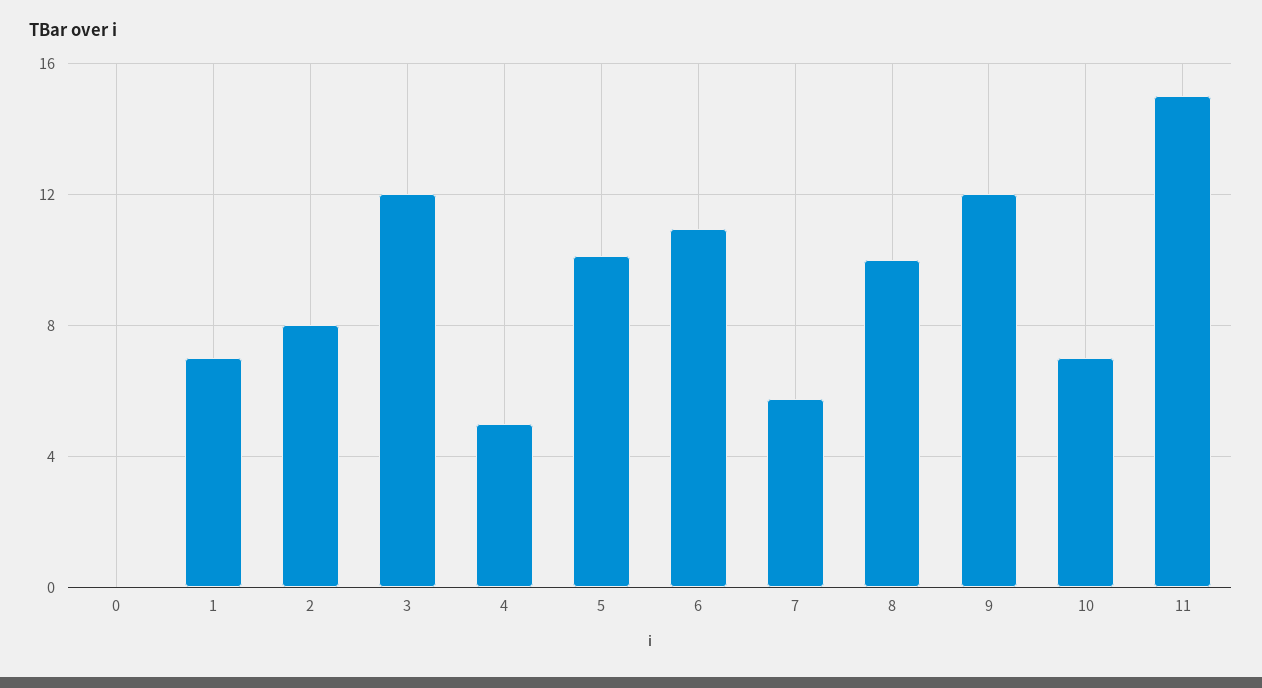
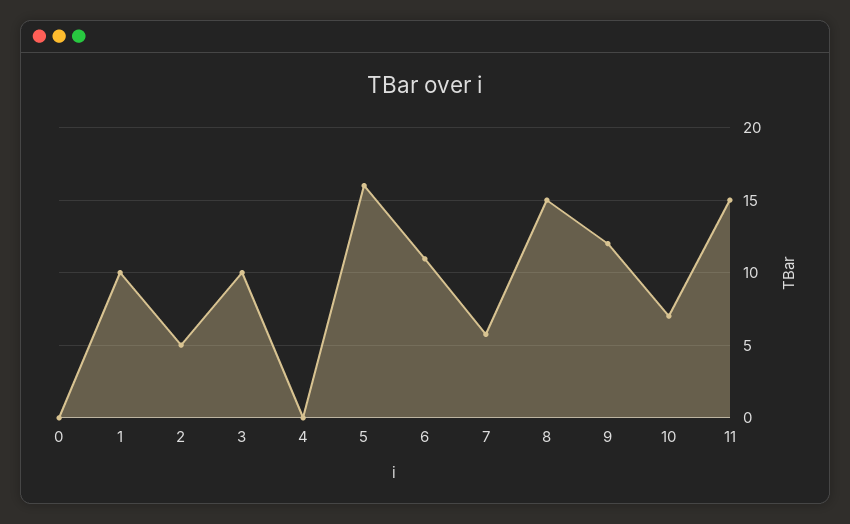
1: 7 -> 10
2: 8 -> 5
3: 12 -> 10
4: 5 -> 0
5: 10 -> 16
8: 10 -> 15

